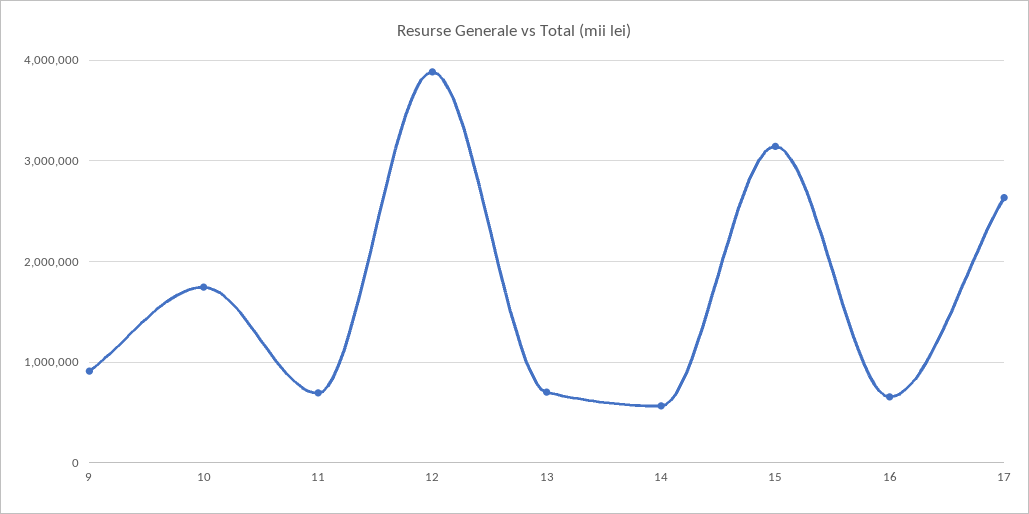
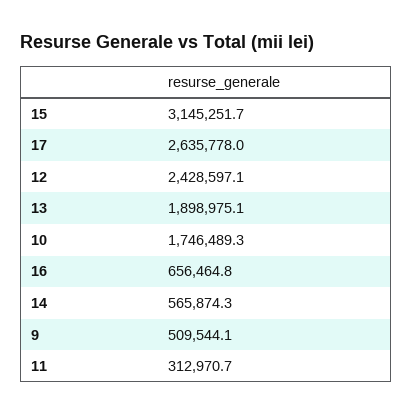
9: 900000 -> 509544.1
11: 700000 -> 312970.7
12: 3900000 -> 2428597.1
13: 700000 -> 1898975.1

